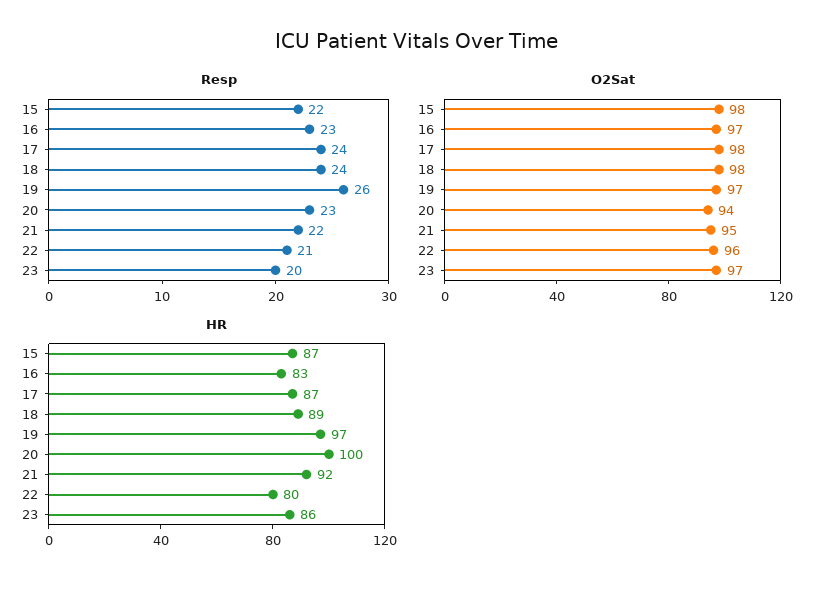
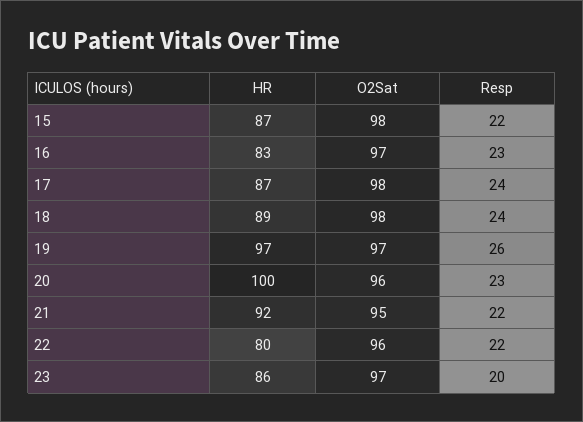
Resp, 22: 21 -> 22
O2Sat, 20: 94 -> 96

